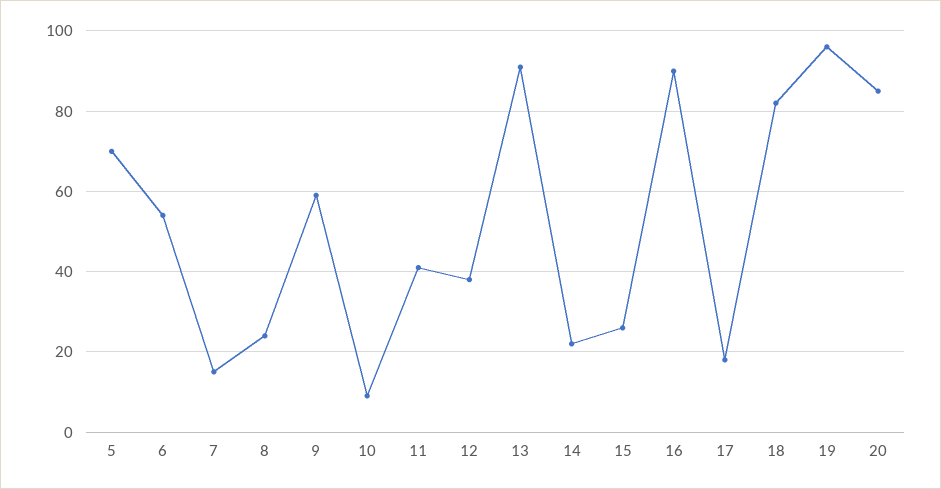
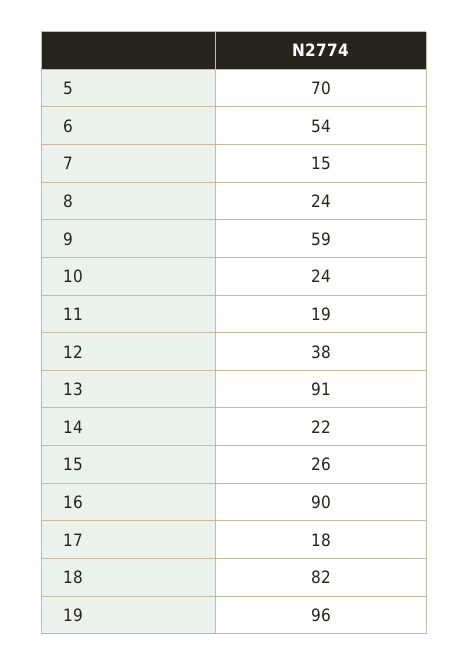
10: 10 -> 24
11: 40 -> 19
20: 85 -> none

